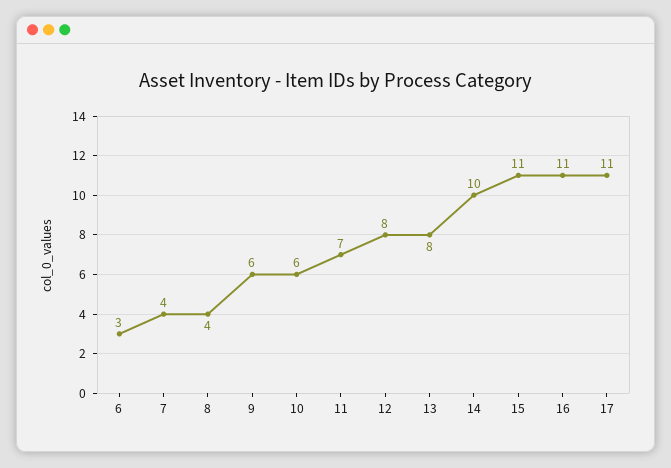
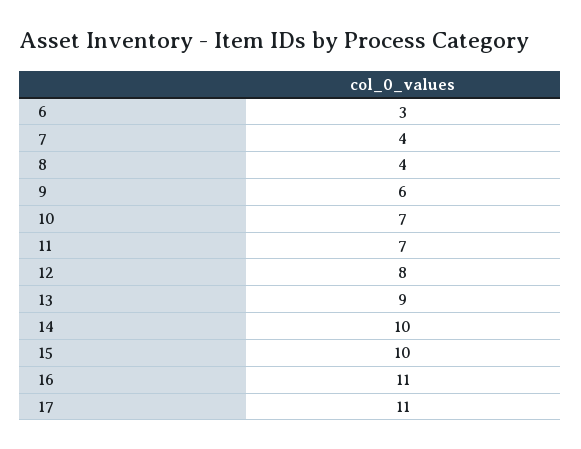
10: 6 -> 7
13: 8 -> 9
15: 11 -> 10

